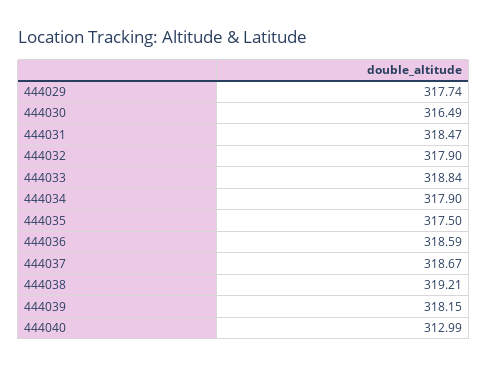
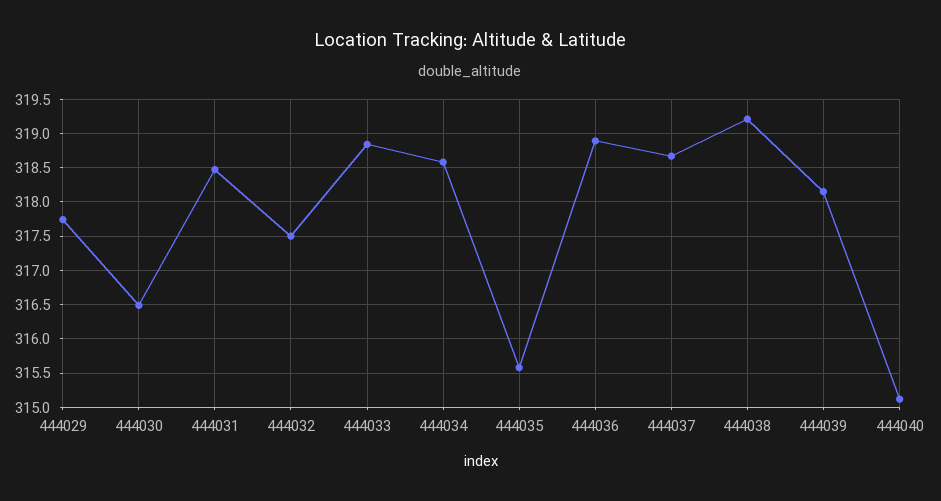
444032: 317.9 -> 317.5
444034: 317.9 -> 318.6
444035: 317.5 -> 315.6
444036: 318.59 -> 318.9
444040: 312.99 -> 315.1

